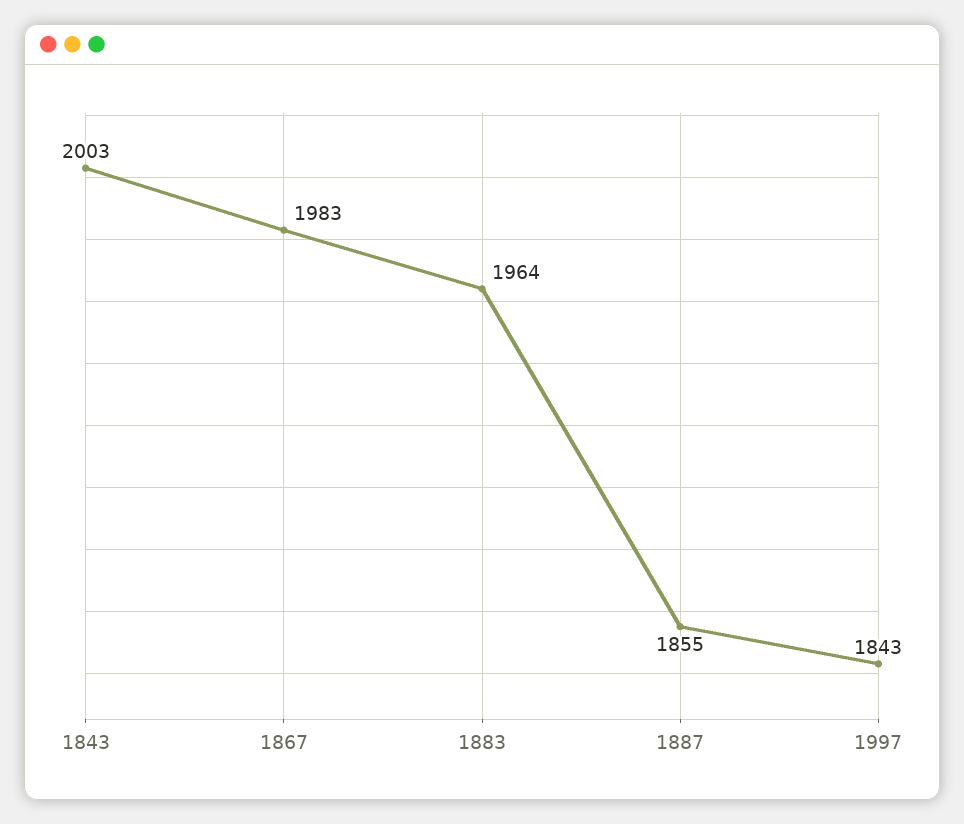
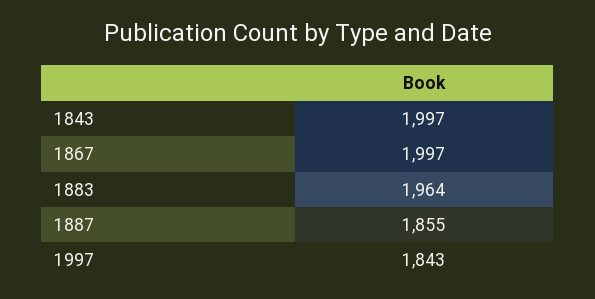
1843: 2003 -> 1997
1867: 1983 -> 1997

